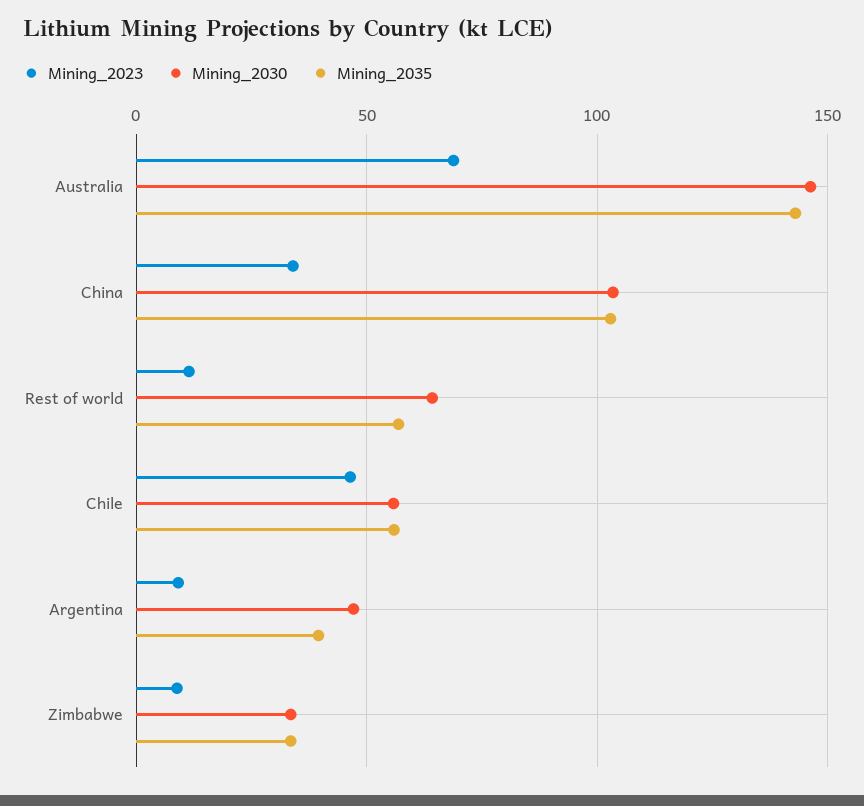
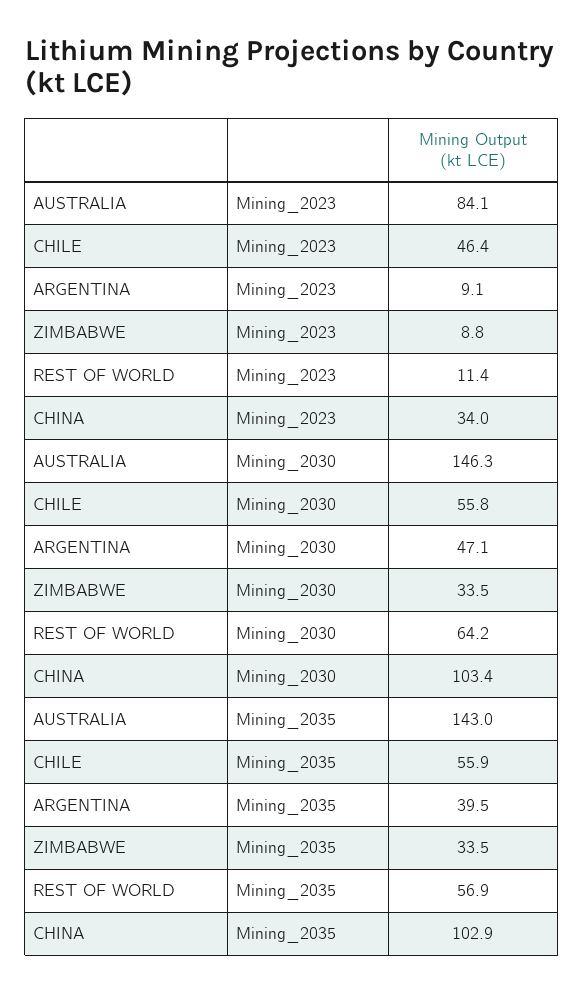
Mining_2023, Australia: 70 -> 84.1

